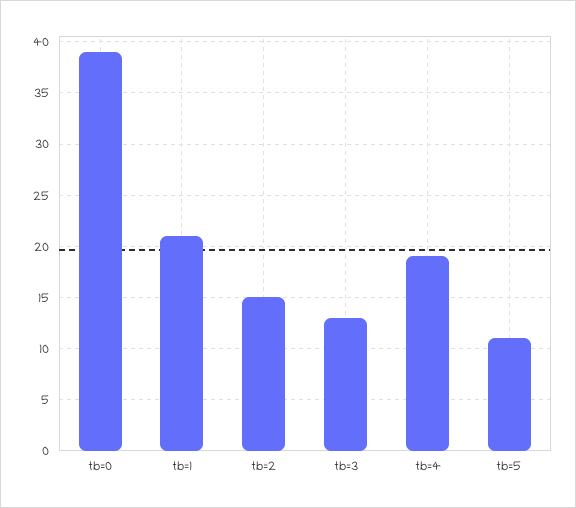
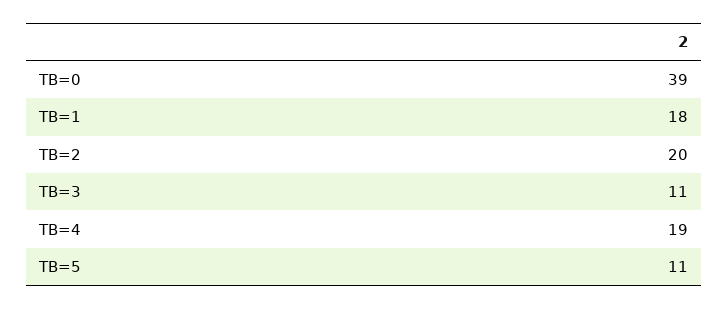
tb=1: 21 -> 18
tb=2: 15 -> 20
tb=3: 13 -> 11

